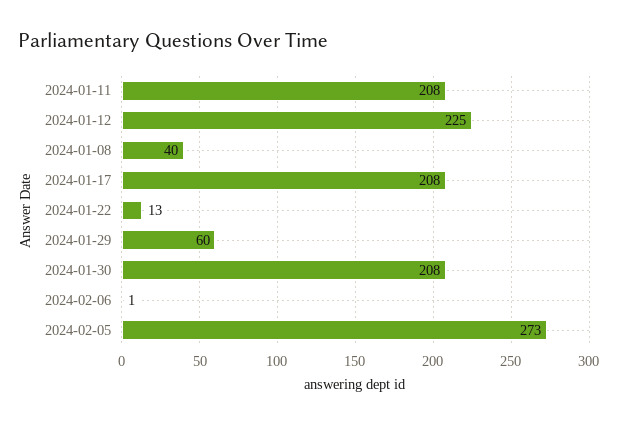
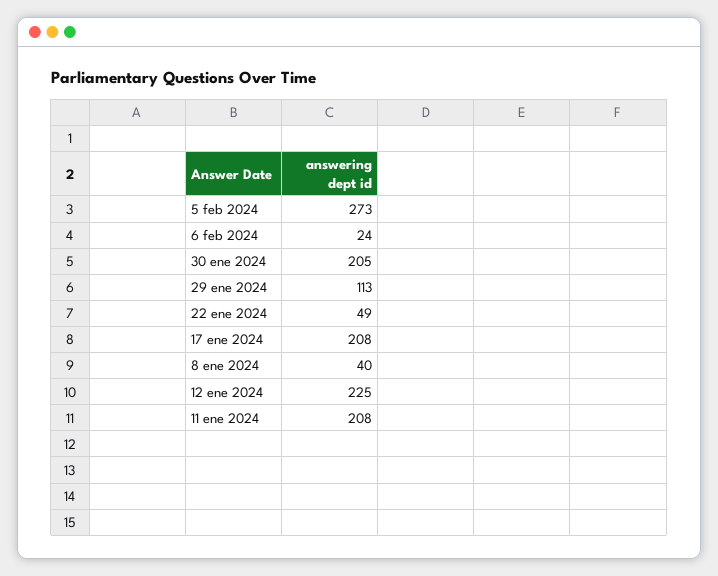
2024-01-22: 13 -> 49
2024-01-29: 60 -> 113
2024-01-30: 208 -> 205
2024-02-06: 1 -> 24

